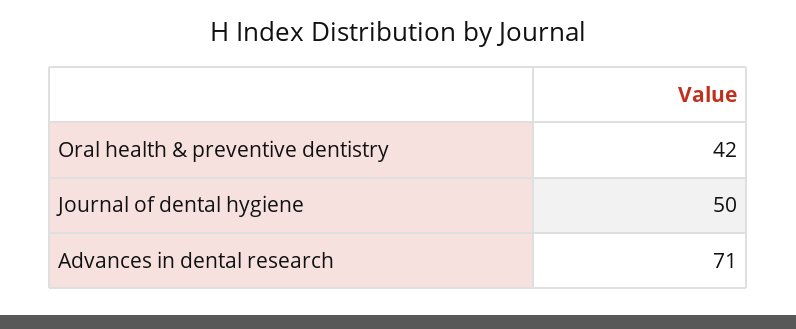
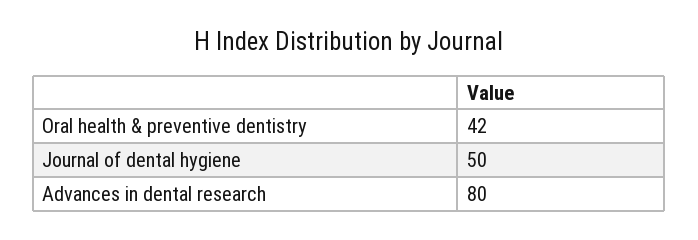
Advances in dental research: 71 -> 80

